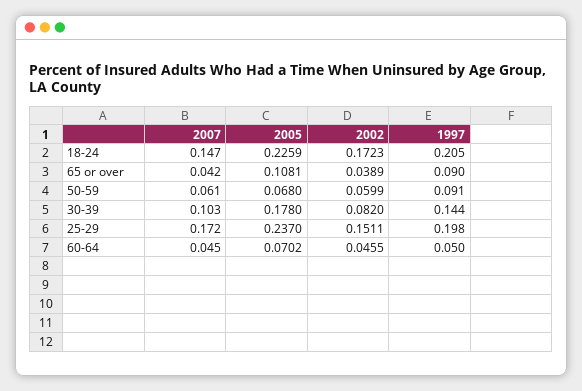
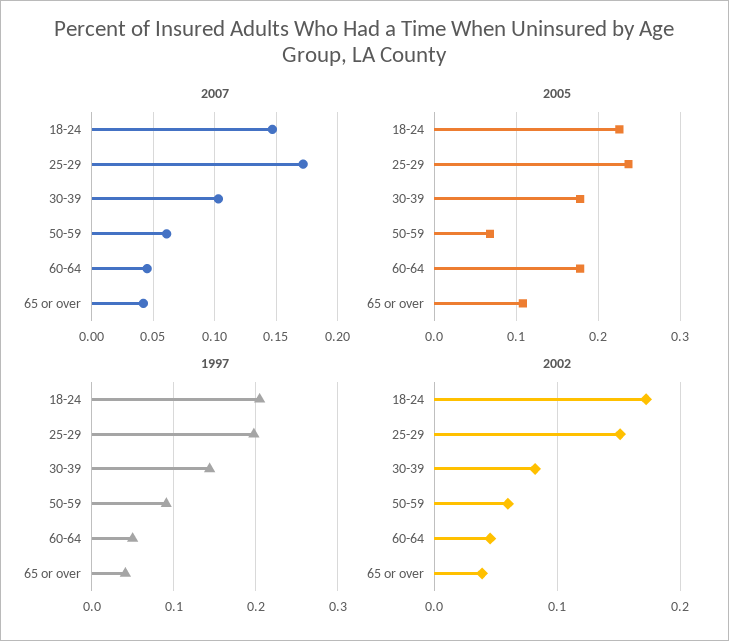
1997, 65 or over: 0.09 -> 0.04
2005, 60-64: 0.0702 -> 0.18

